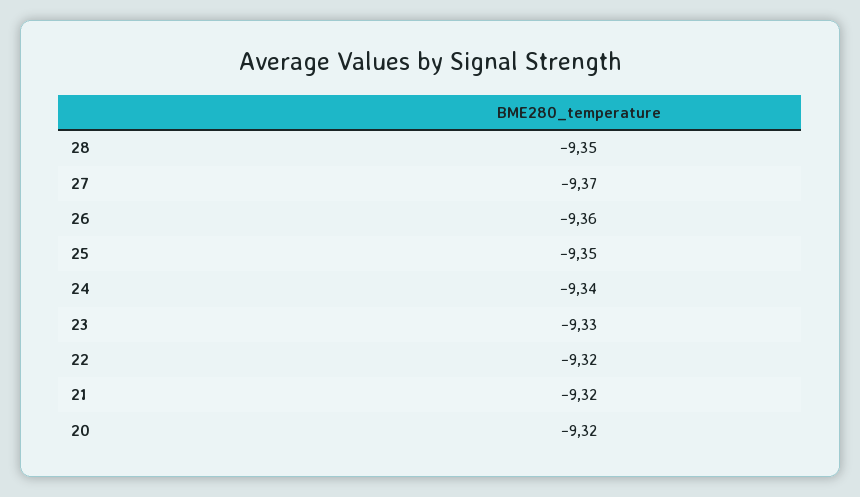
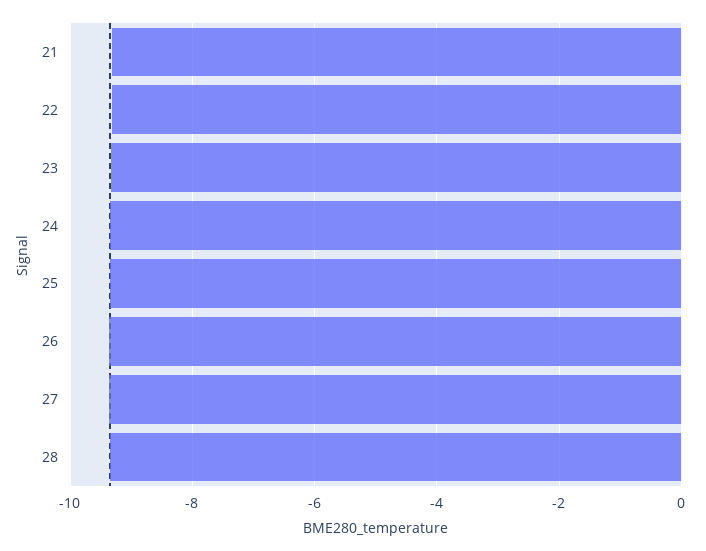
20: -9.32 -> none

